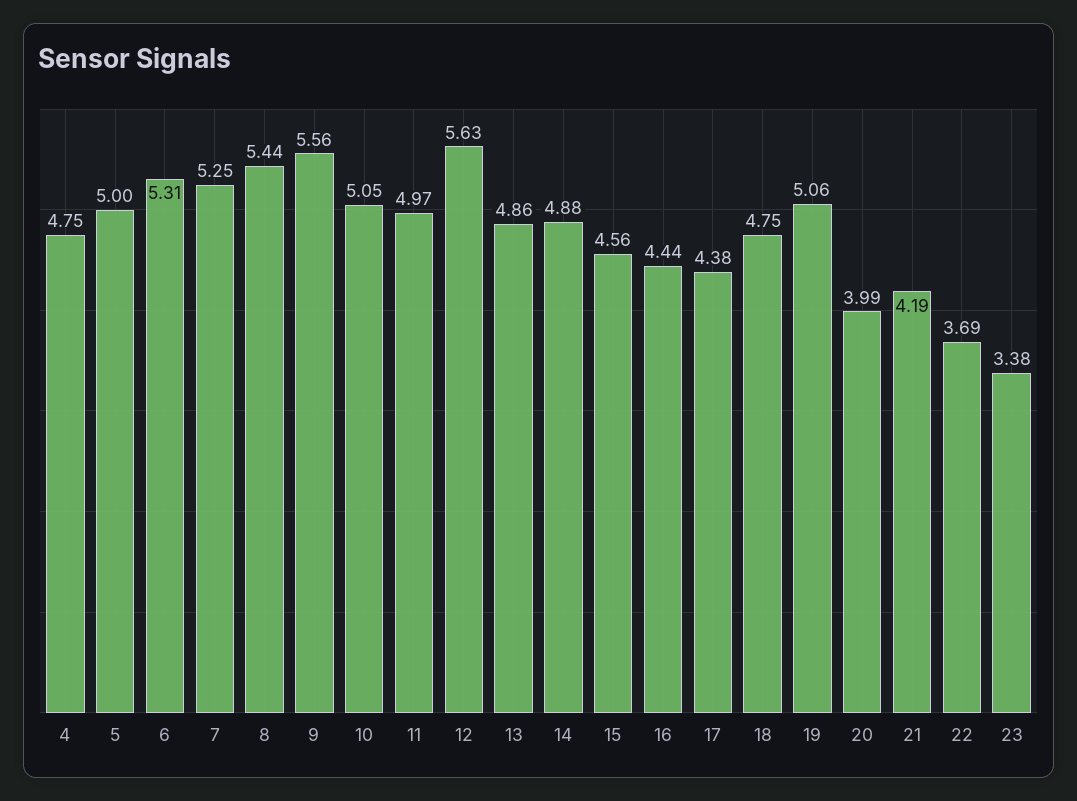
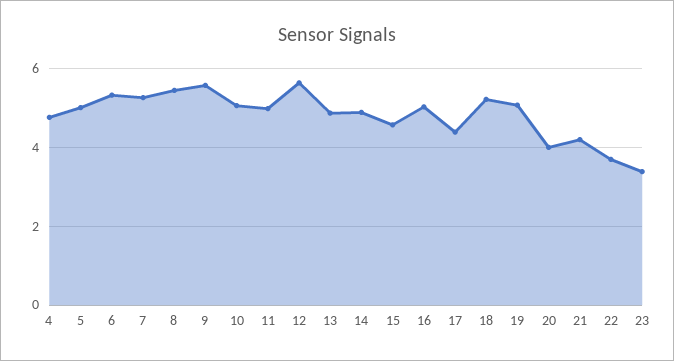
16: 4.44 -> 5
18: 4.75 -> 5.2

